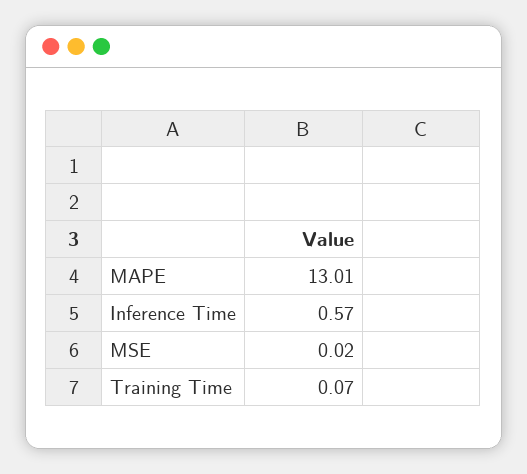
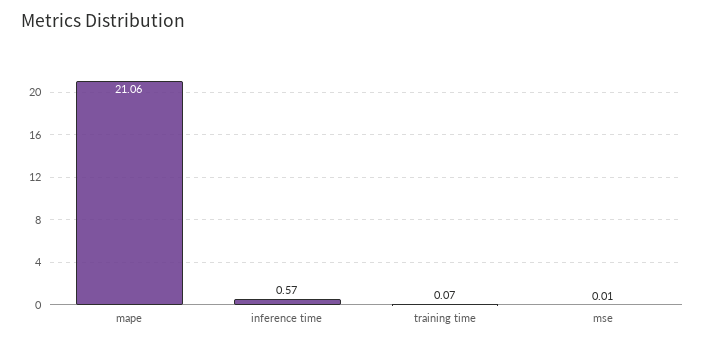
MAPE: 13.01 -> 21.06
MSE: 0.02 -> 0.01

